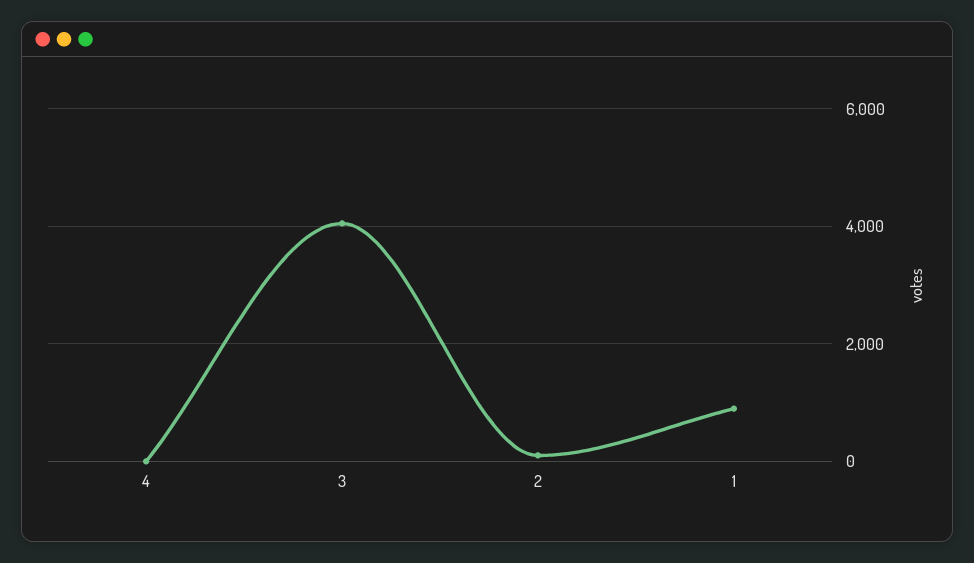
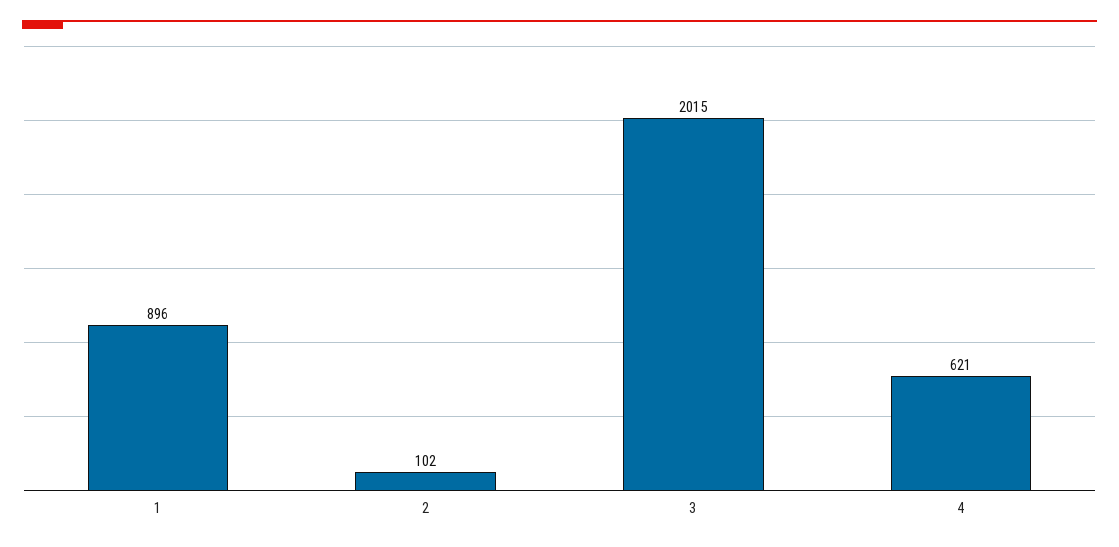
4: 0 -> 621
3: 4000 -> 2015

